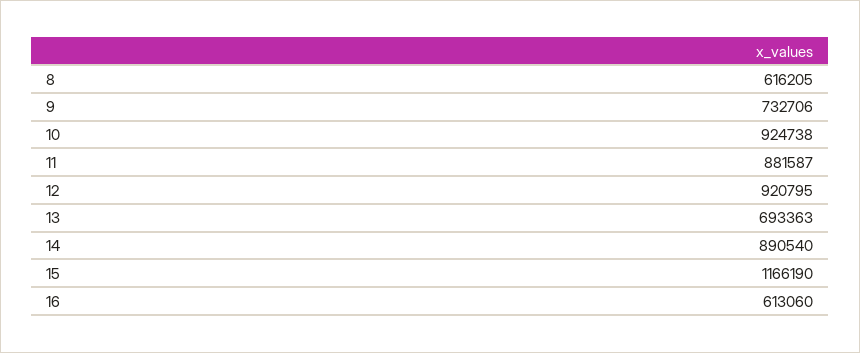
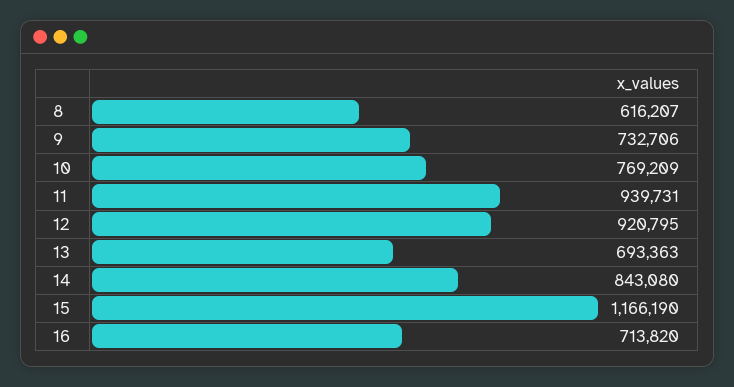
8: 616205 -> 616207
10: 924738 -> 769209
11: 881587 -> 939731
14: 890540 -> 843080
16: 613060 -> 713820

